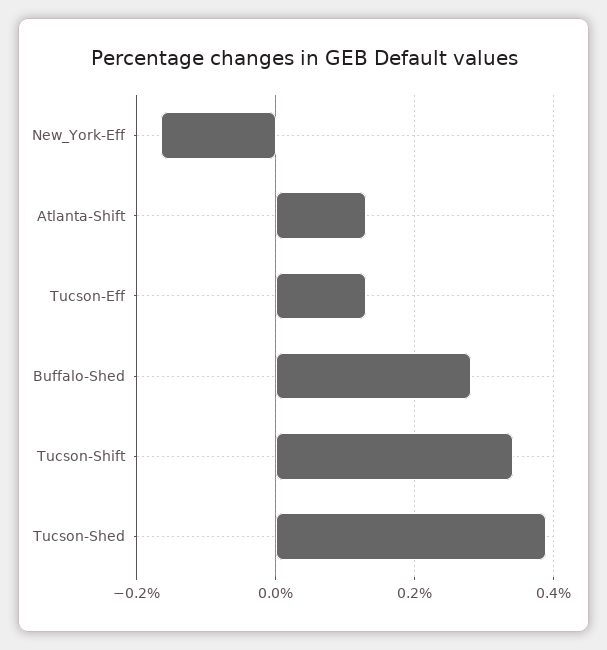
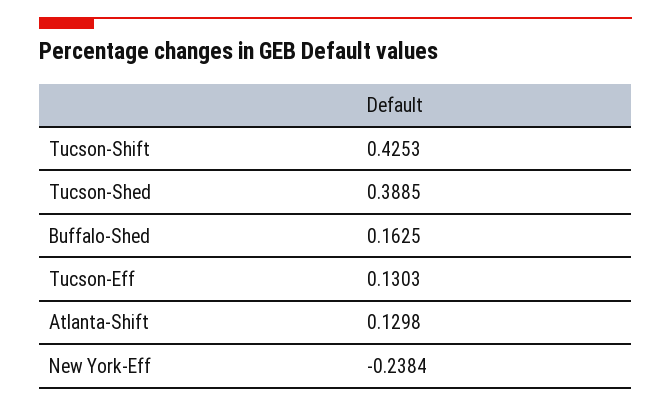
New_York-Eff: -0.16 -> -0.2384
Buffalo-Shed: 0.28 -> 0.1625
Tucson-Shift: 0.34 -> 0.4253

